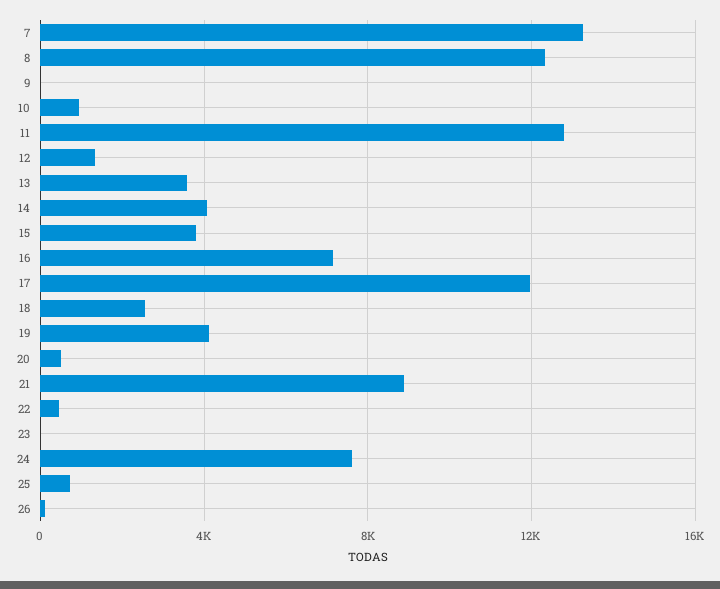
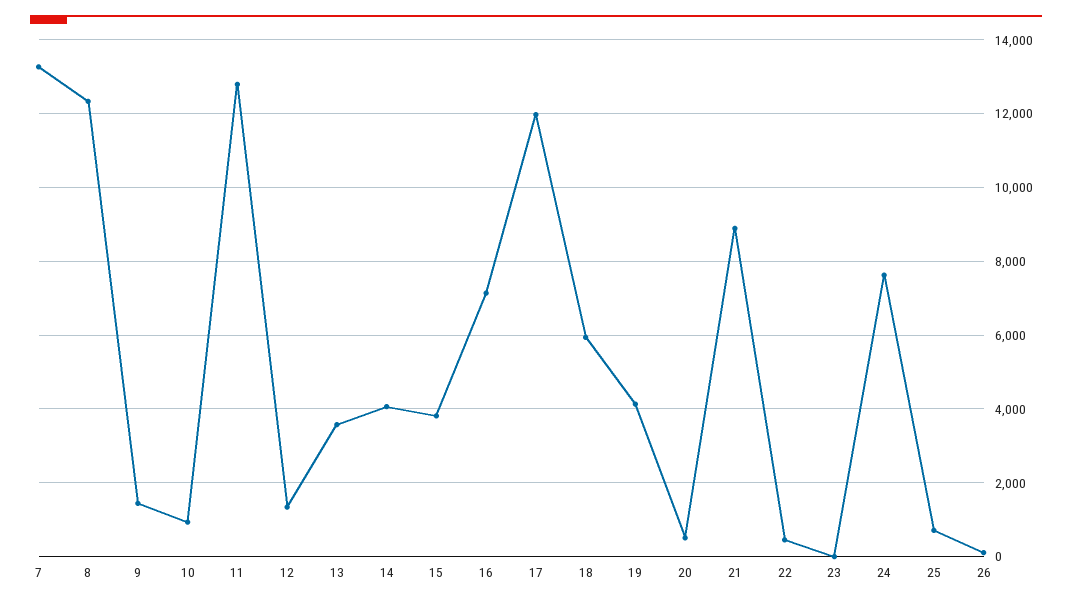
9: 0 -> 1400
18: 2500 -> 6000

